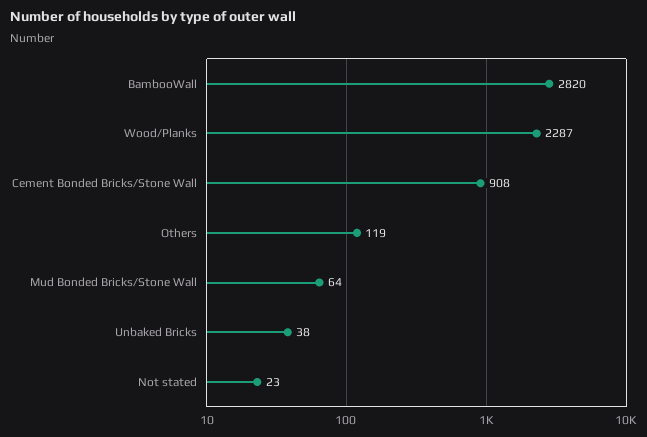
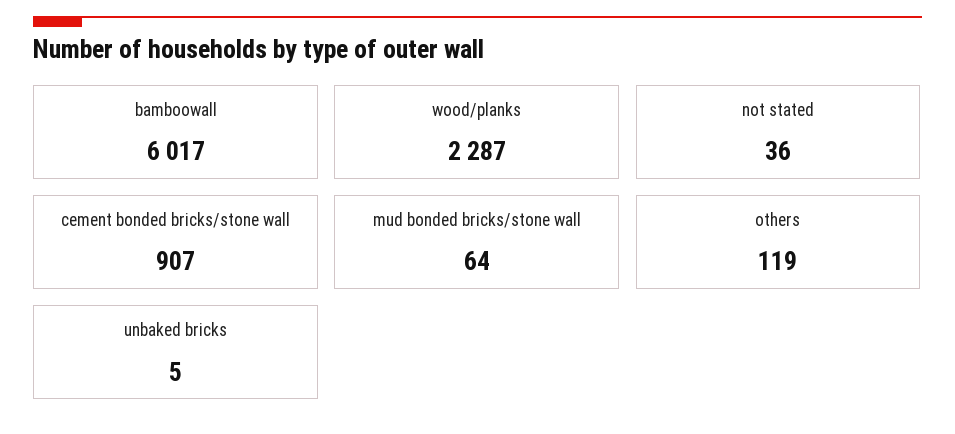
BambooWall: 2820 -> 6017
Cement Bonded Bricks/Stone Wall: 908 -> 907
Unbaked Bricks: 38 -> 5
Not stated: 23 -> 36

